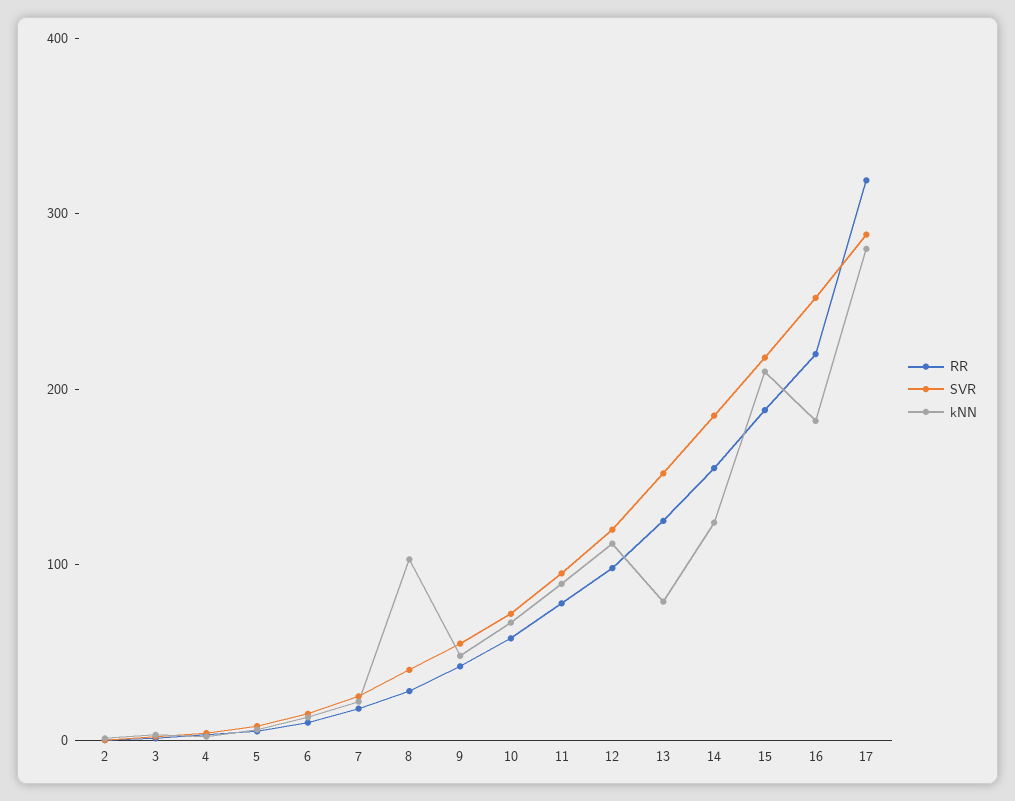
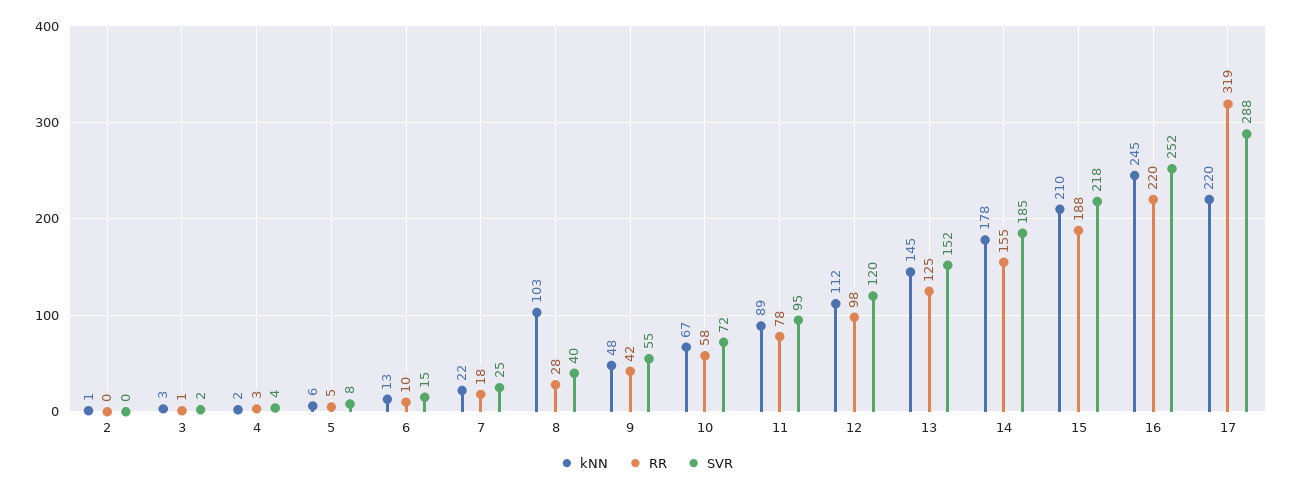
kNN, 13: 80 -> 145
kNN, 14: 120 -> 178
kNN, 16: 180 -> 245
kNN, 17: 280 -> 220

